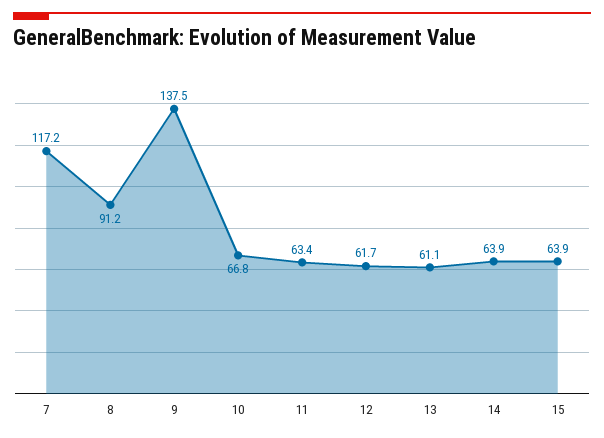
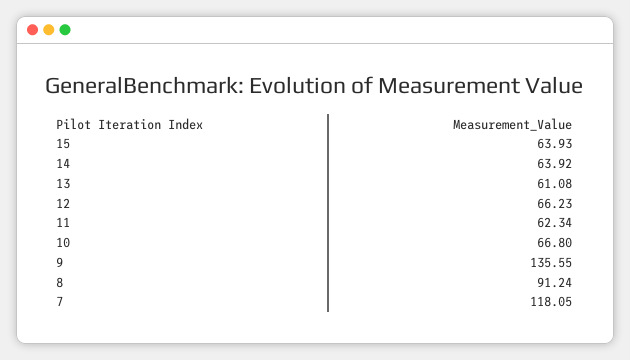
7: 117.2 -> 118.05
9: 137.5 -> 135.55
11: 63.4 -> 62.34
12: 61.7 -> 66.23

